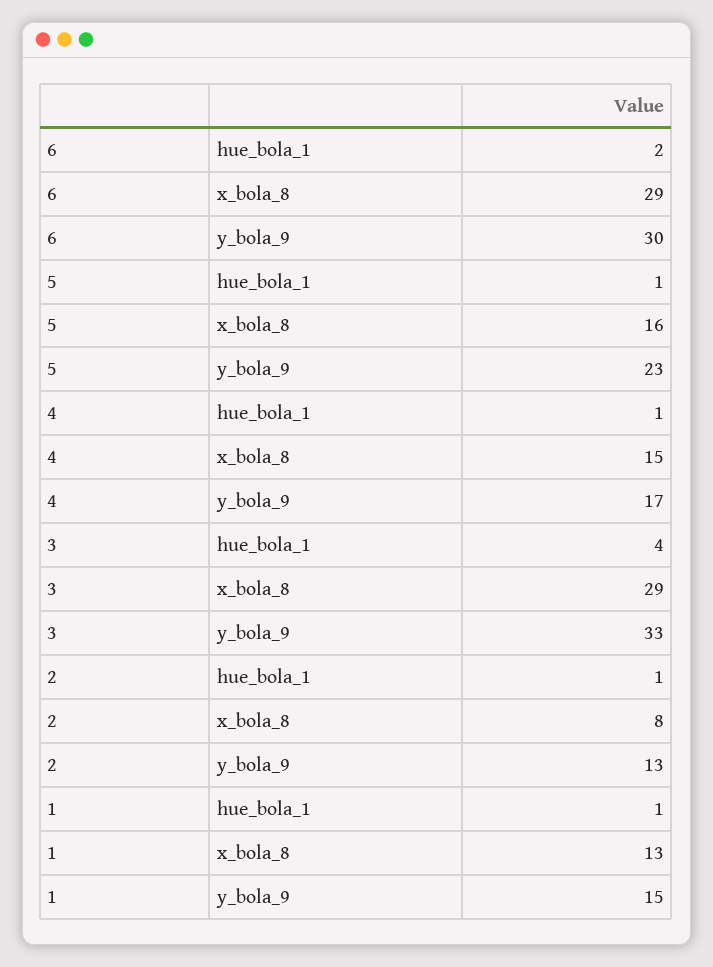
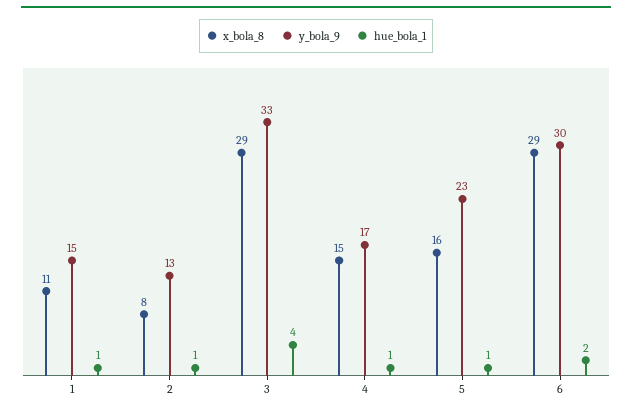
x_bola_8, 1: 13 -> 11

